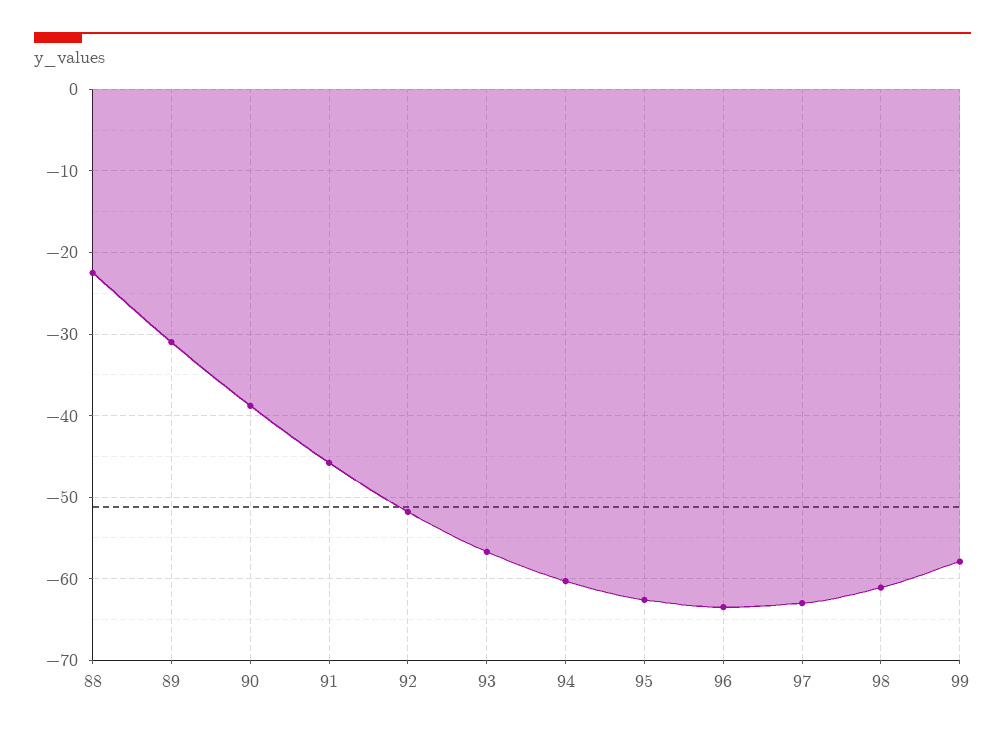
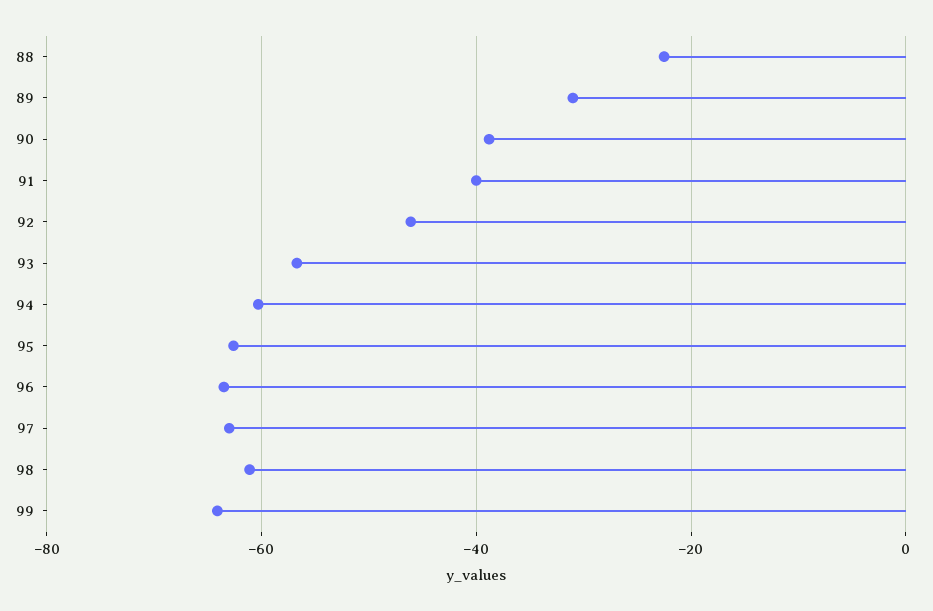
91: -46 -> -40
92: -52 -> -46
99: -58 -> -64

